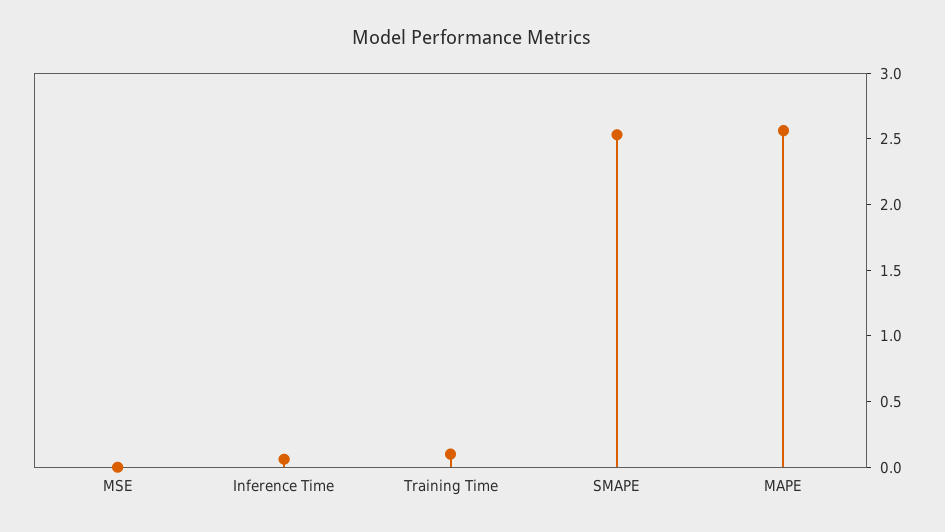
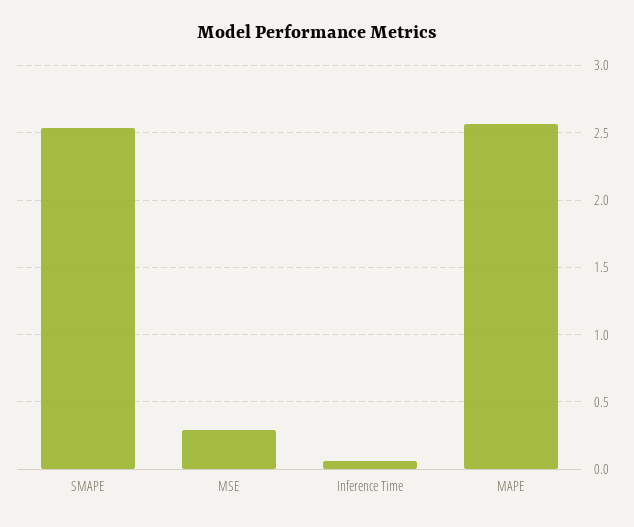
MSE: 0 -> 0.3
Training Time: 0.1 -> none

